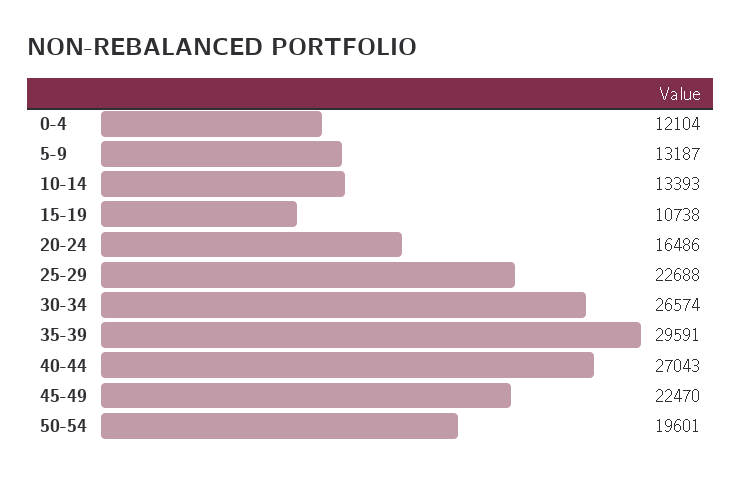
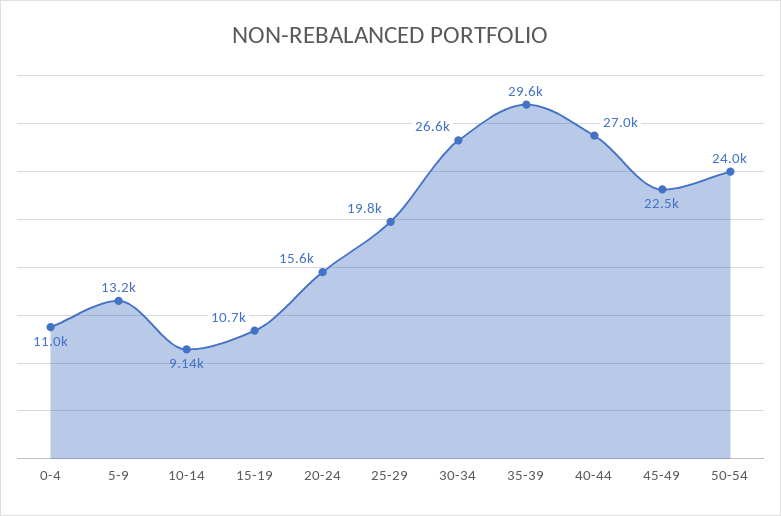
0-4: 12104 -> 11000
10-14: 13393 -> 9140
20-24: 16486 -> 15600
25-29: 22688 -> 19800
50-54: 19601 -> 24000

